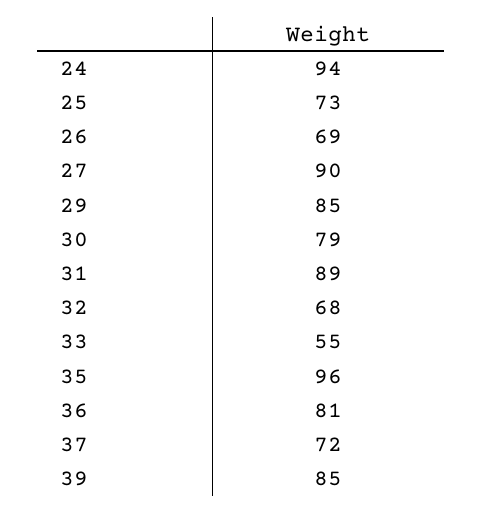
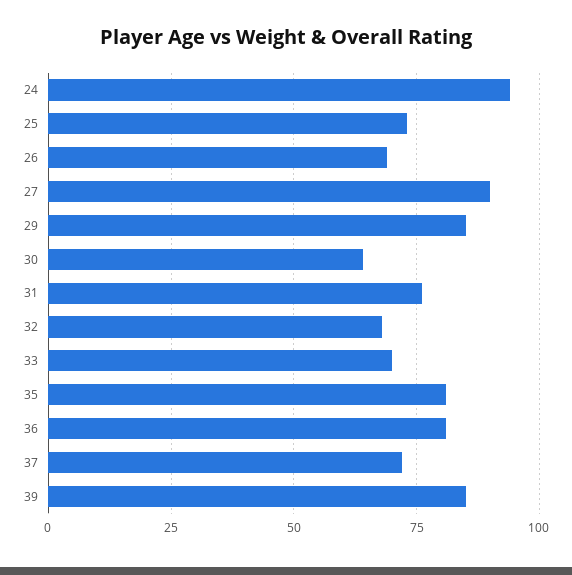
30: 79 -> 65
31: 89 -> 75
33: 55 -> 70
35: 96 -> 80

